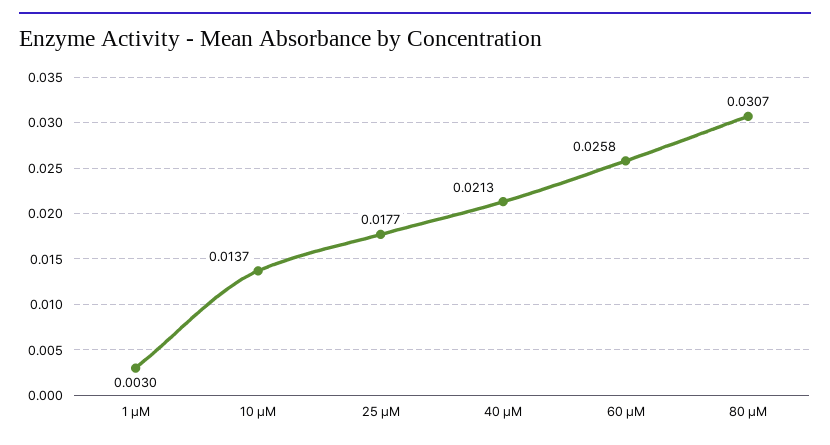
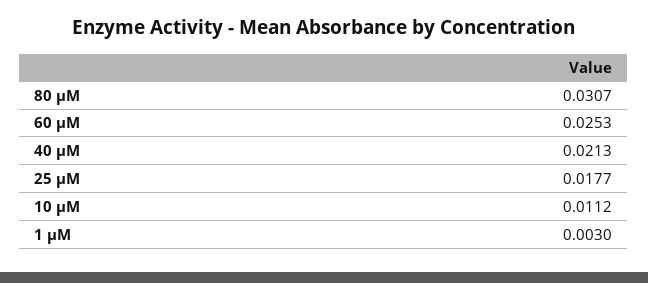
10 μM: 0.0137 -> 0.0112
60 μM: 0.0258 -> 0.0253

